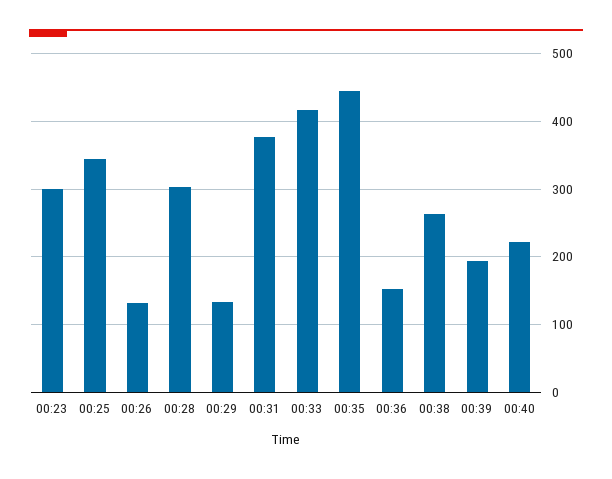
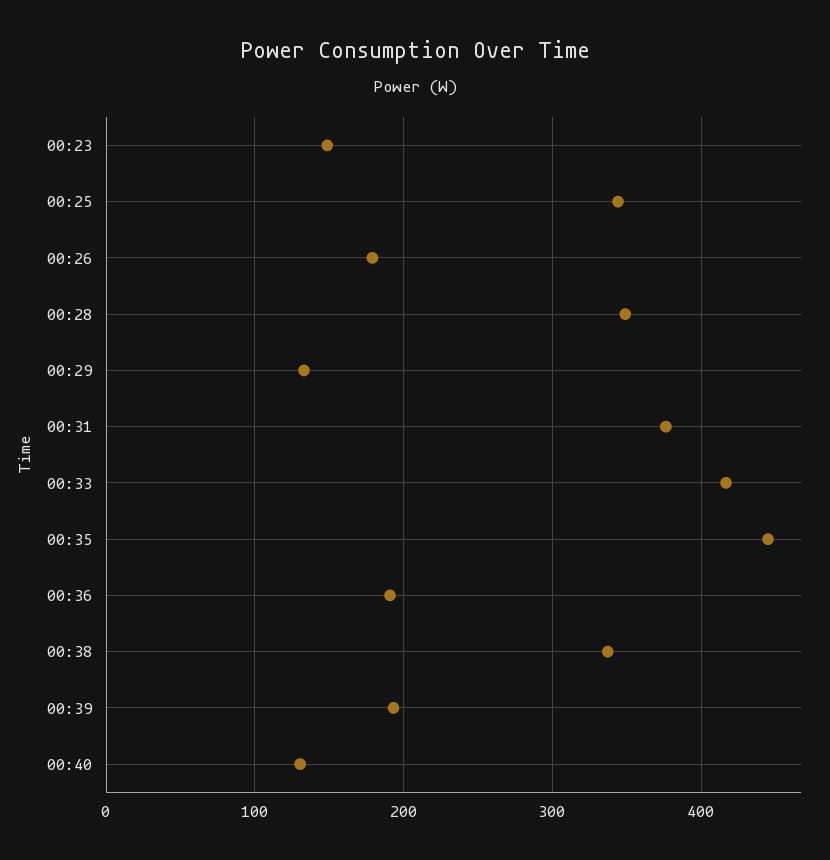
00:23: 300 -> 150
00:26: 130 -> 180
00:28: 300 -> 350
00:36: 150 -> 190
00:38: 260 -> 340
00:40: 220 -> 130

